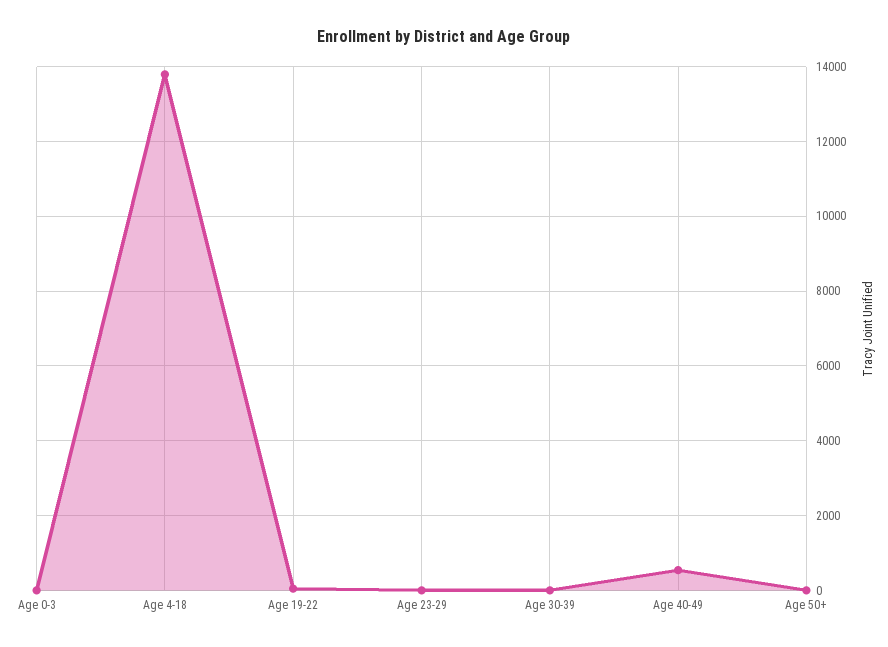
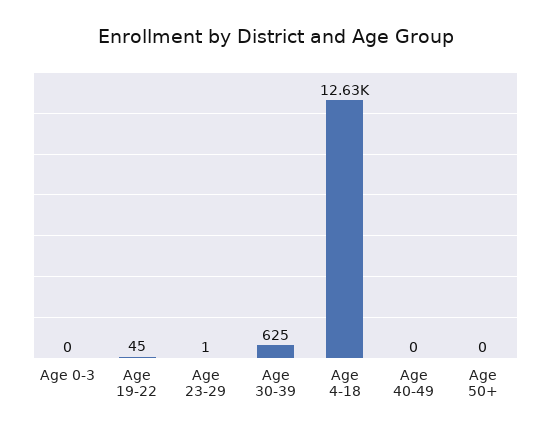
Age 4-18: 13800 -> 12630
Age 30-39: 0 -> 625
Age 40-49: 600 -> 0

